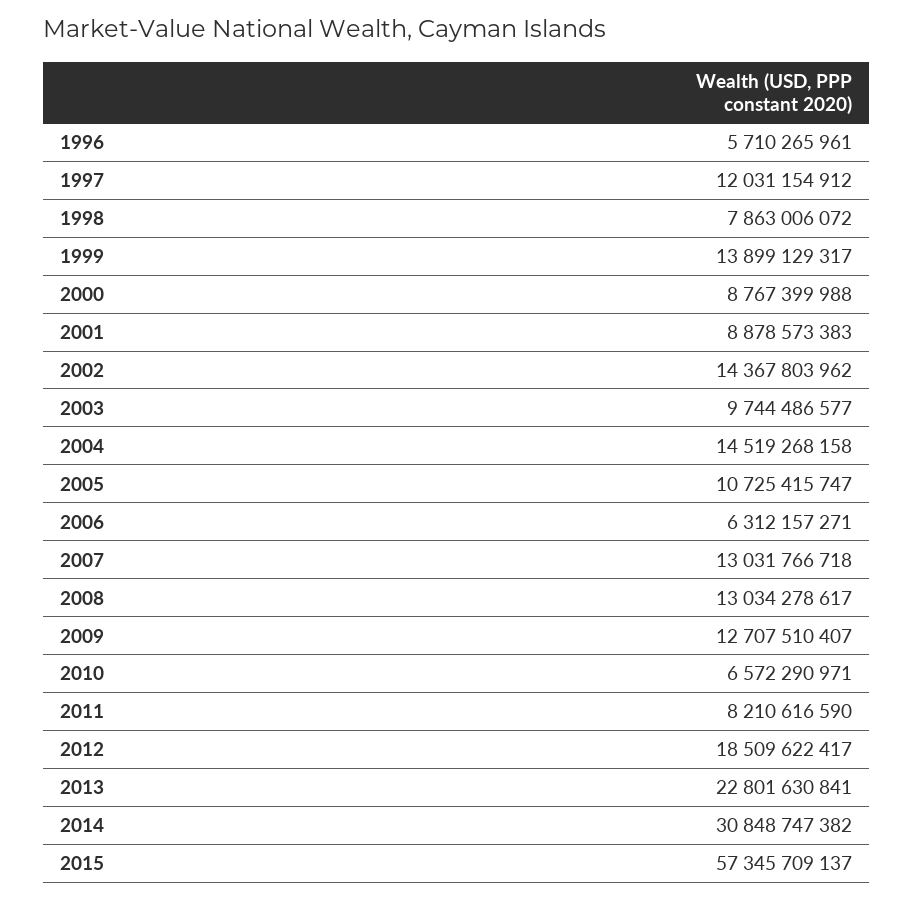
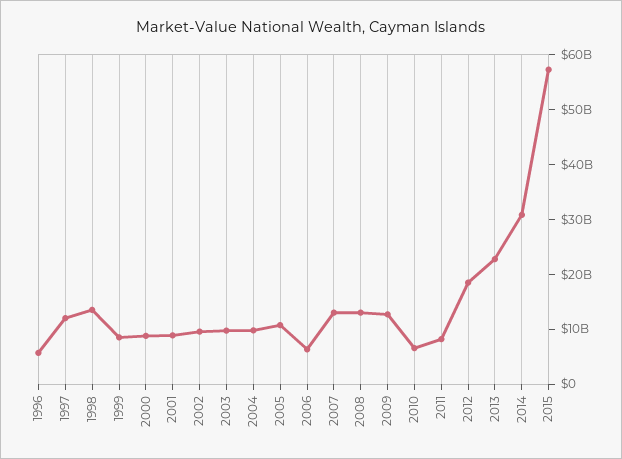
1998: 7863006072 -> 14000000000
1999: 13899129317 -> 8000000000
2002: 14367803962 -> 10000000000
2004: 14519268158 -> 10000000000

